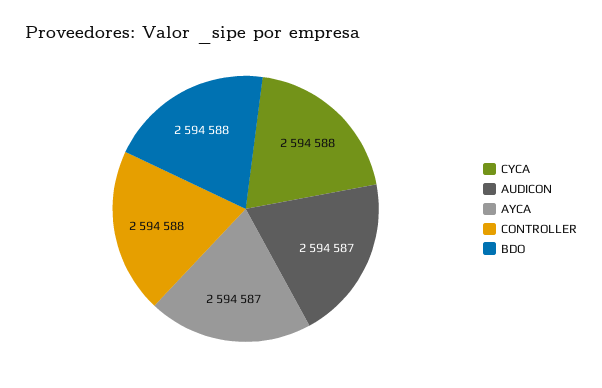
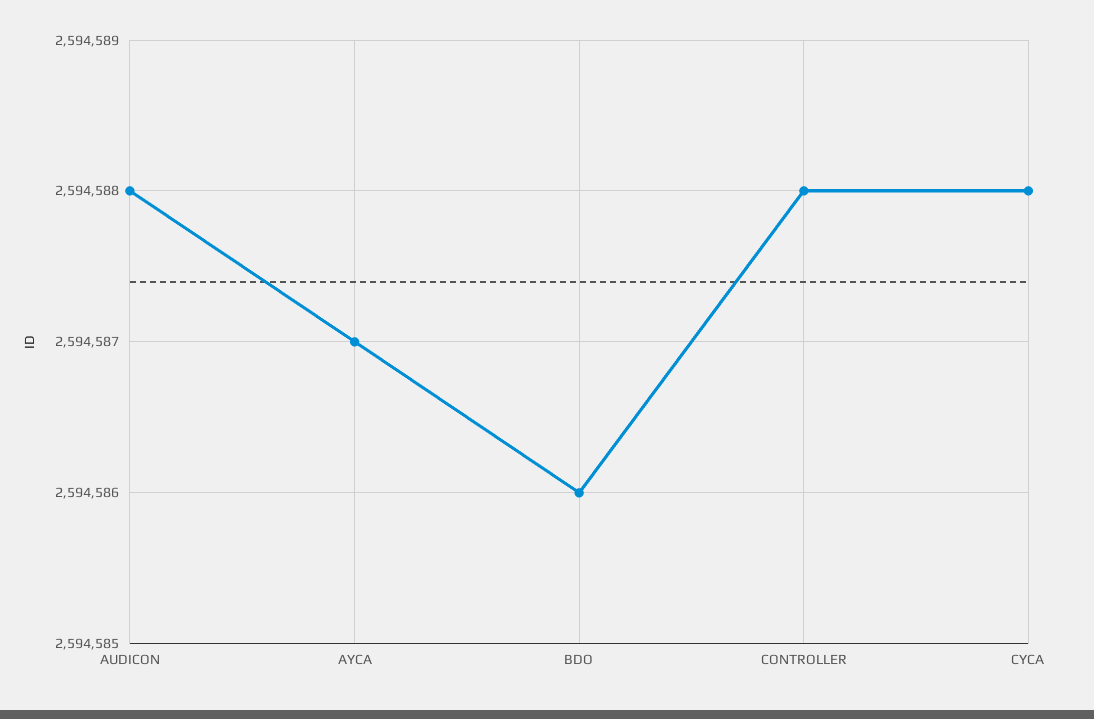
AUDICON: 2594587 -> 2594588
BDO: 2594588 -> 2594586

